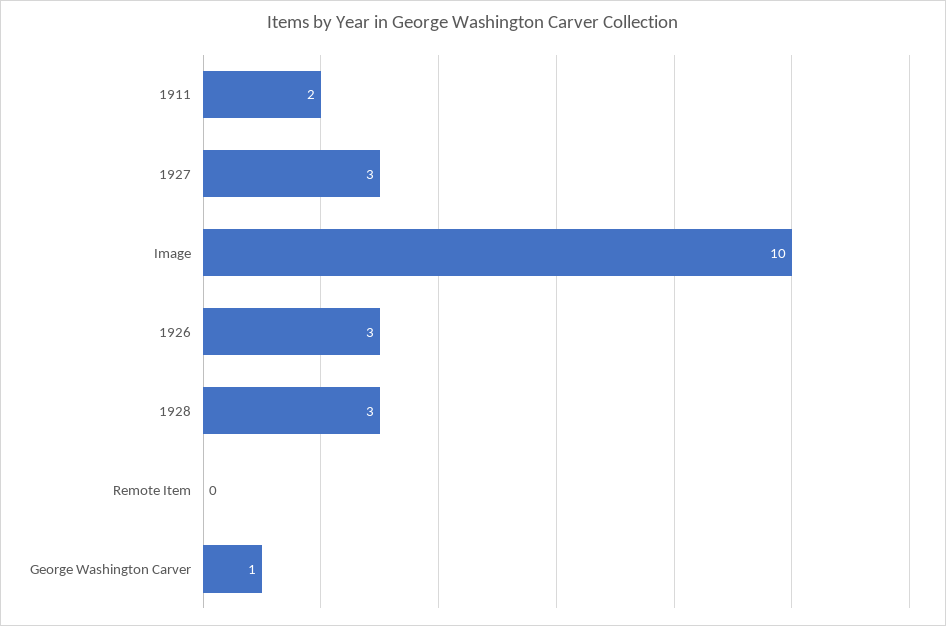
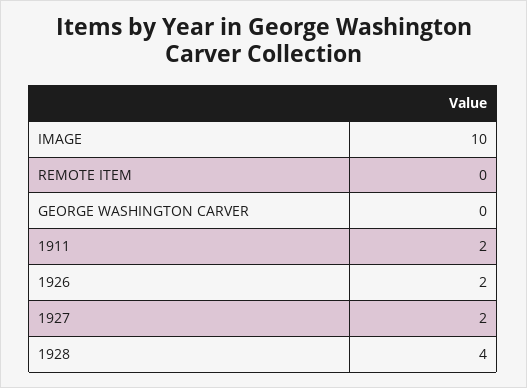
1927: 3 -> 2
1926: 3 -> 2
1928: 3 -> 4
George Washington Carver: 1 -> 0

